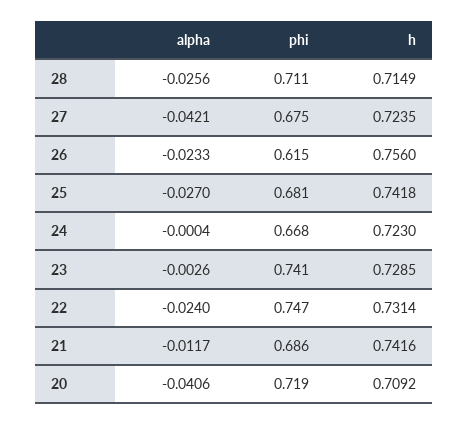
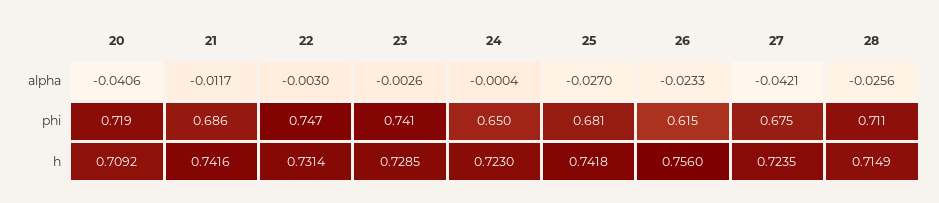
phi, 24: 0.668 -> 0.65
alpha, 22: -0.024 -> -0.003

